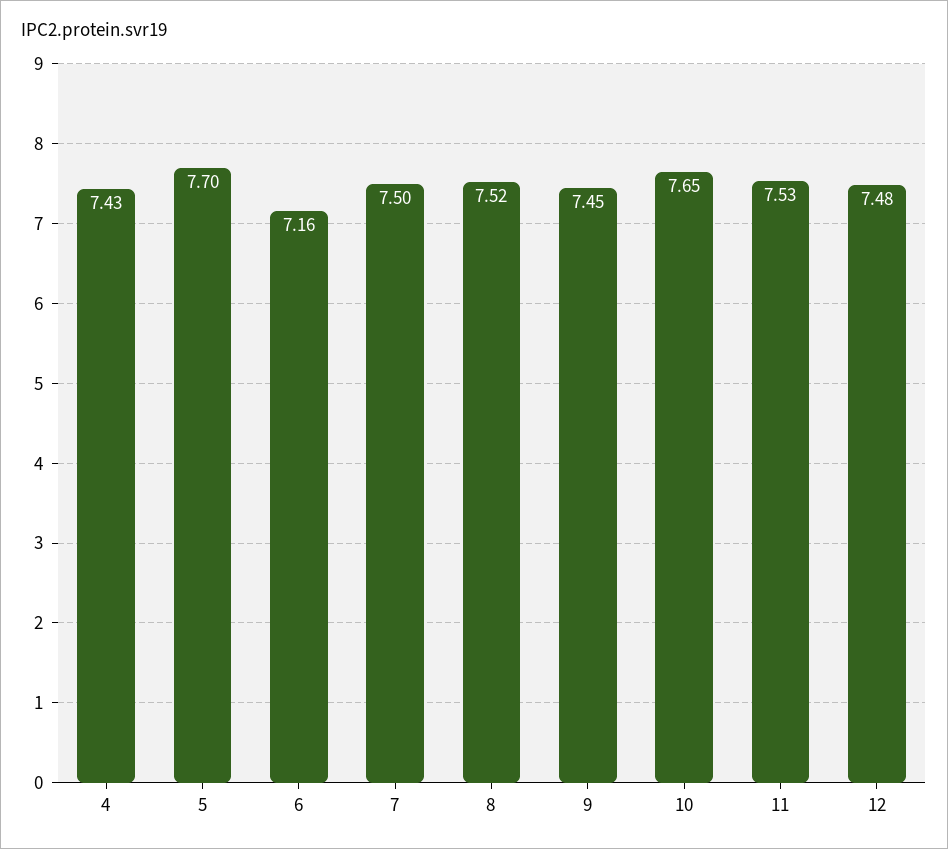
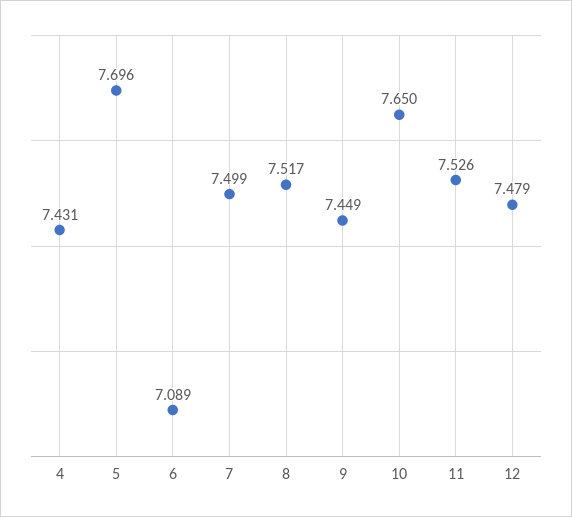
6: 7.16 -> 7.089

